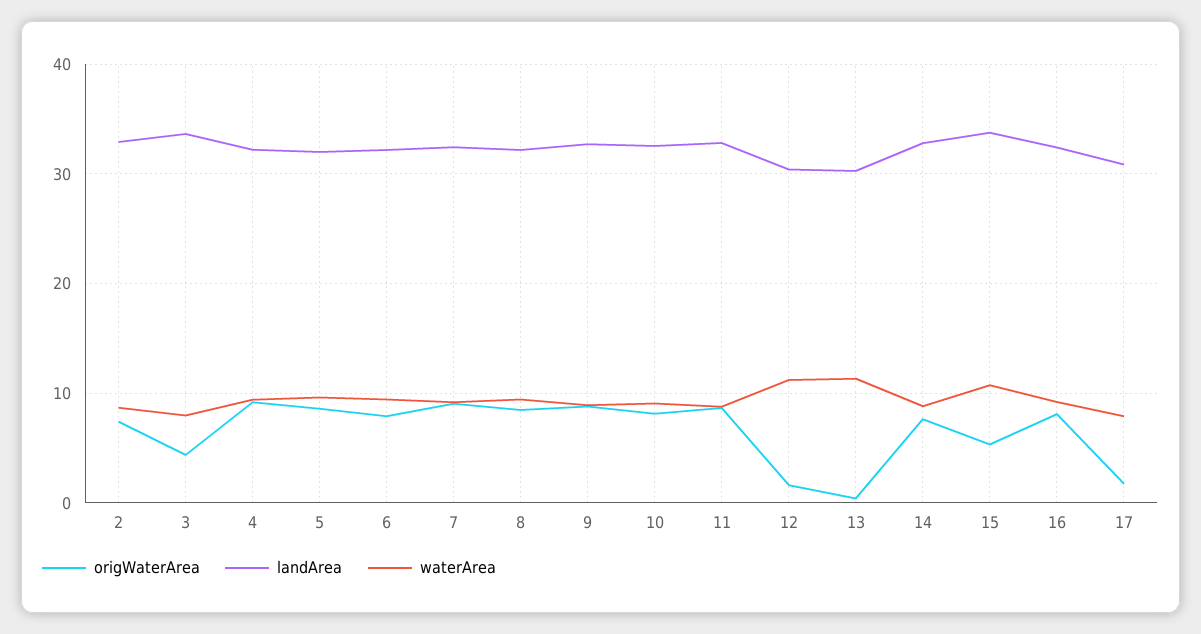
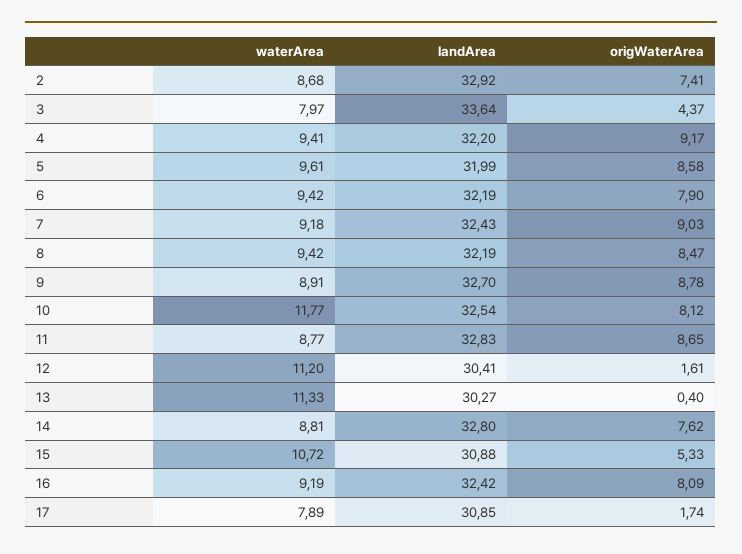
waterArea, 10: 9 -> 11.77
landArea, 15: 34 -> 30.88

